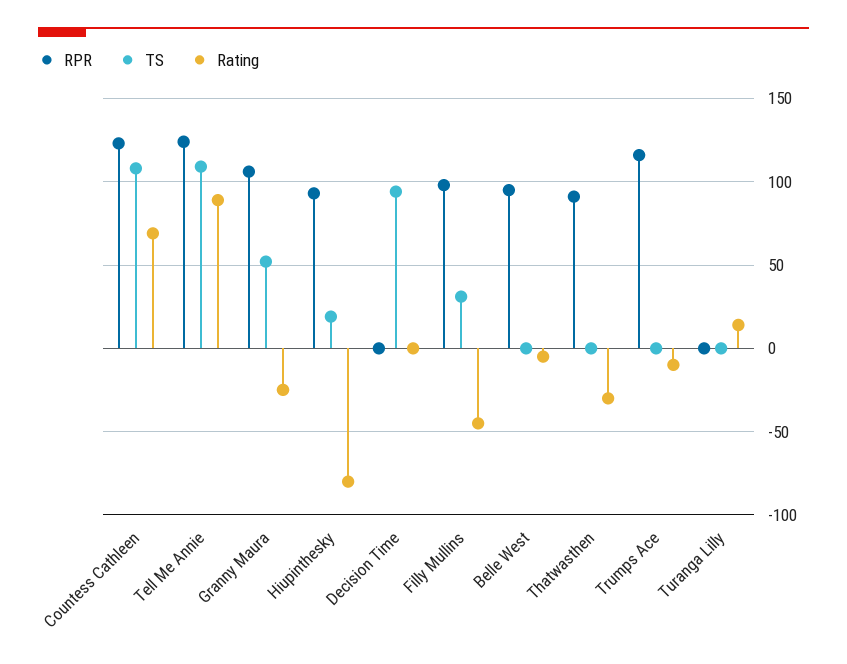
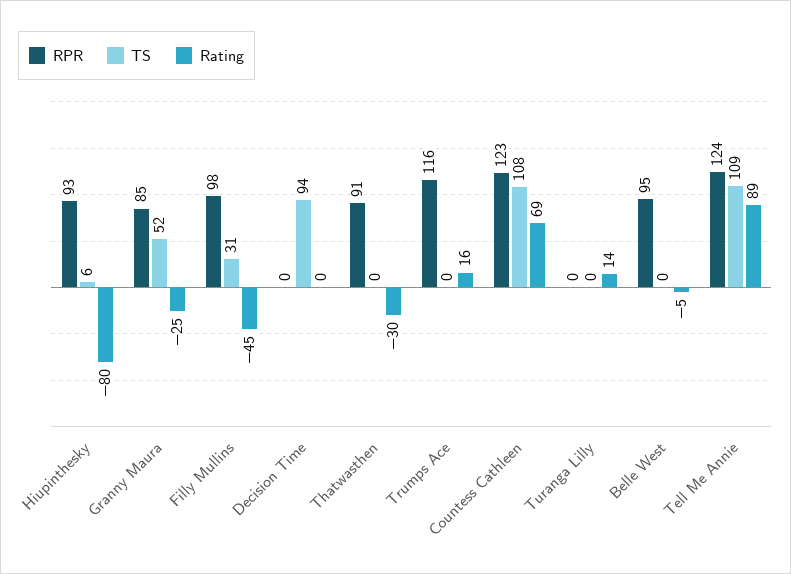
RPR, Granny Maura: 105 -> 85
TS, Hiupinthesky: 20 -> 6
Rating, Trumps Ace: -10 -> 16

